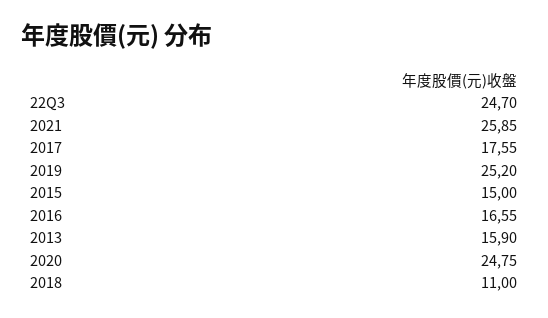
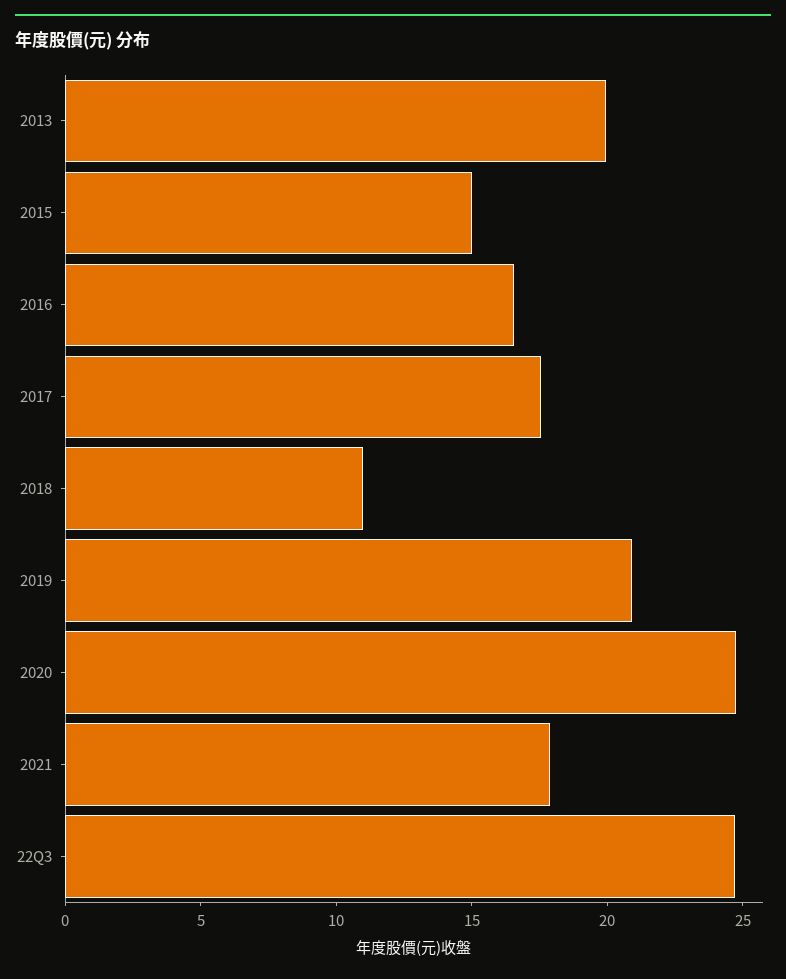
2021: 25.85 -> 18
2019: 25.2 -> 21
2013: 15.9 -> 20

